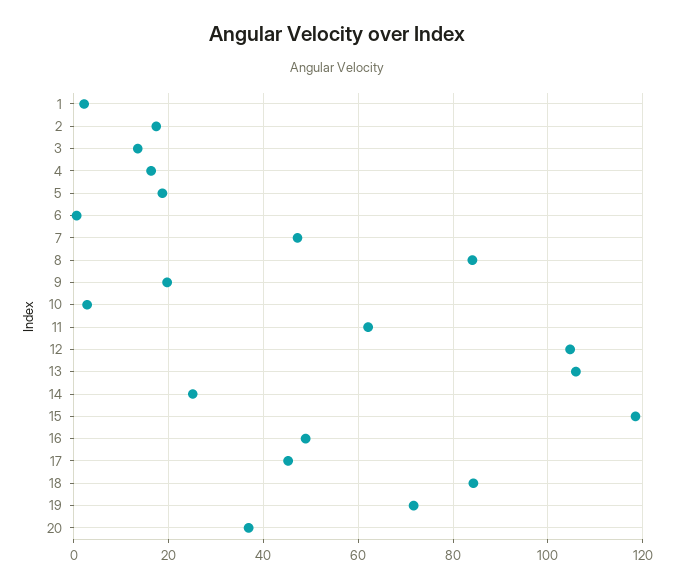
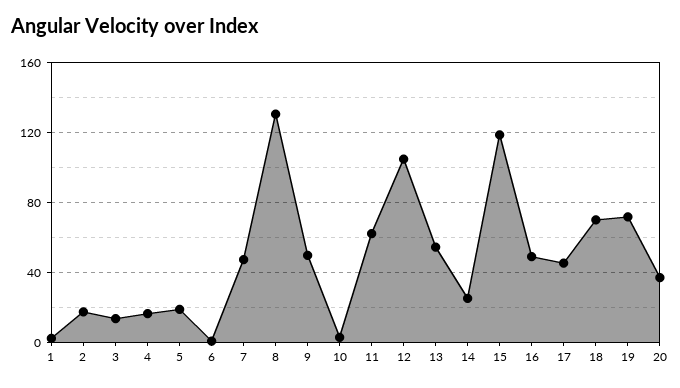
8: 84 -> 130
9: 20 -> 50
13: 106 -> 55
18: 84 -> 70

